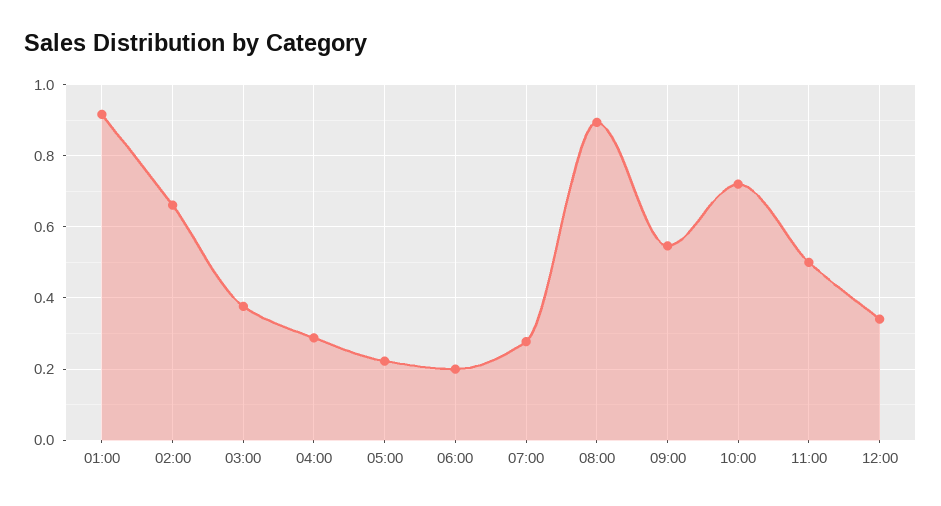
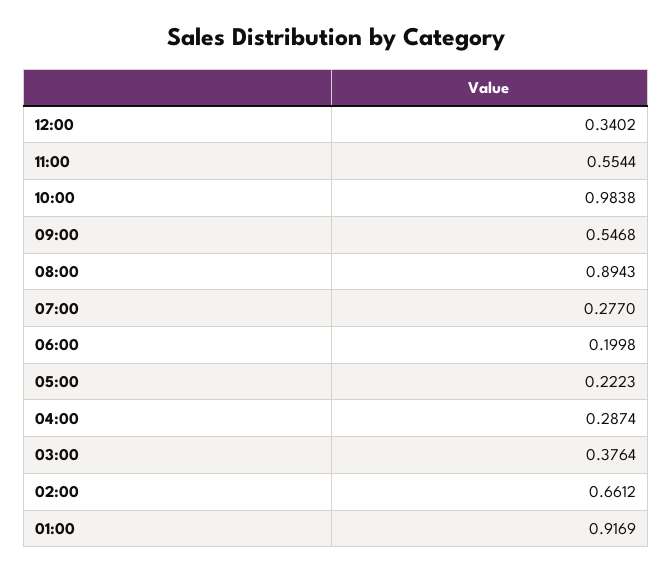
10:00: 0.72 -> 0.9838
11:00: 0.5 -> 0.5544

